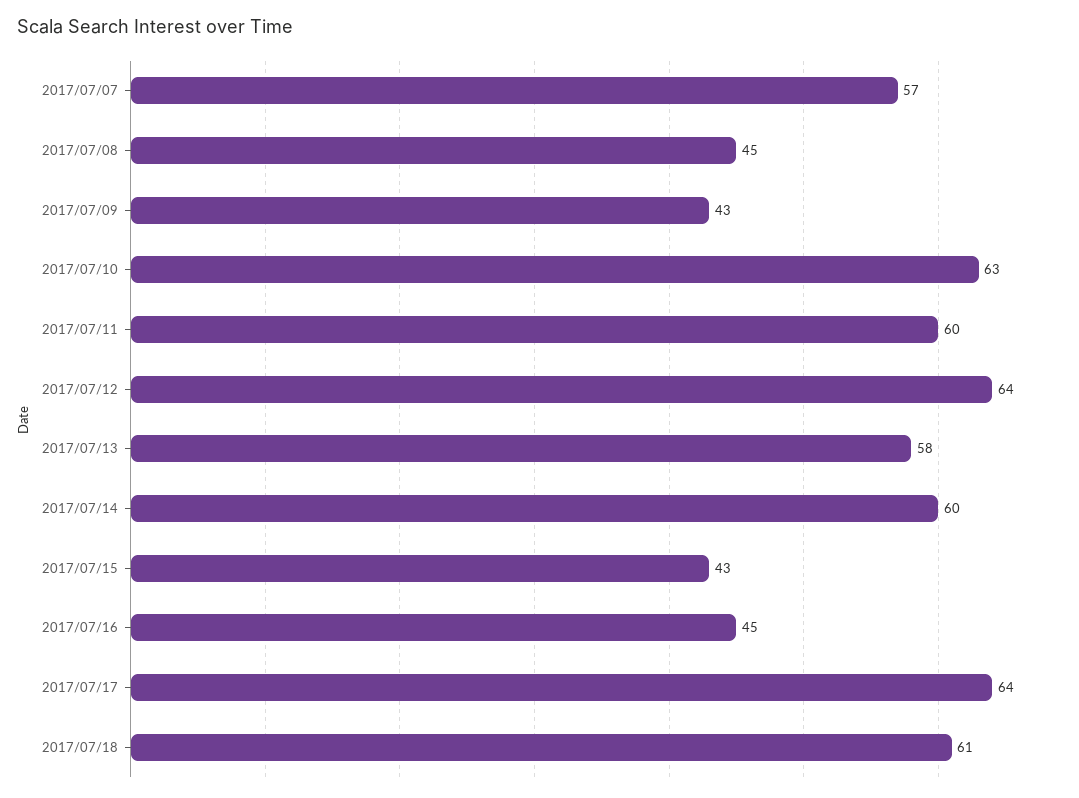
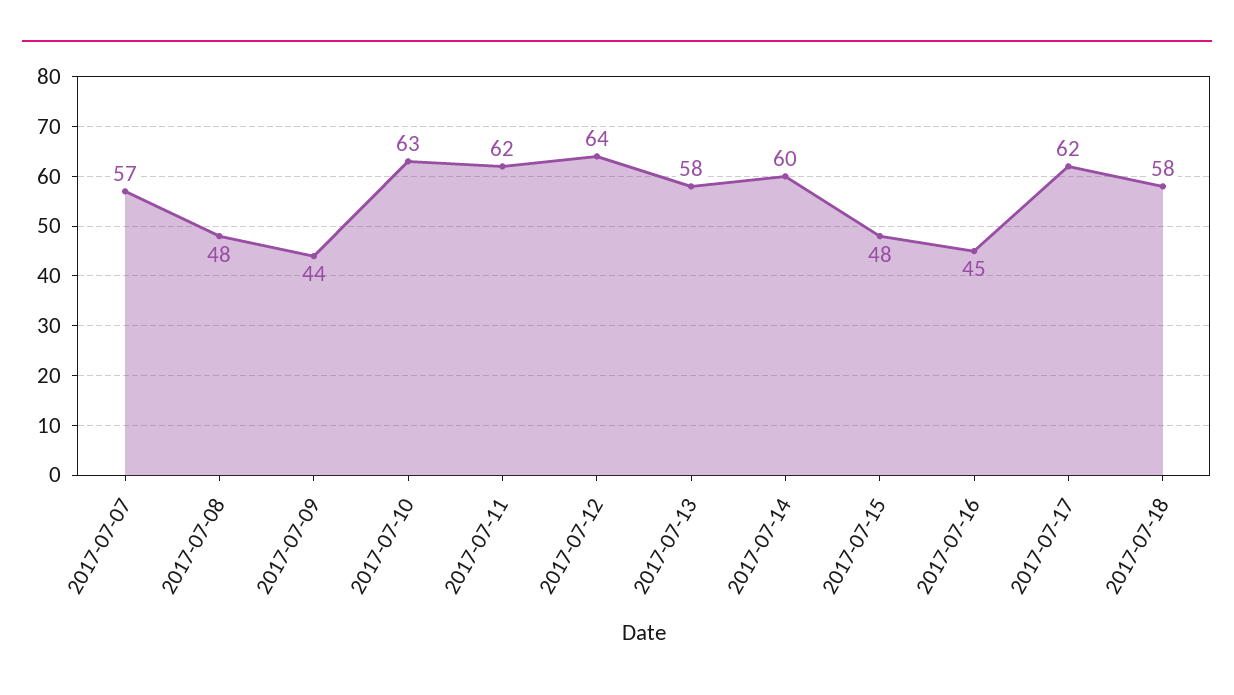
2017/07/08: 45 -> 48
2017/07/09: 43 -> 44
2017/07/11: 60 -> 62
2017/07/15: 43 -> 48
2017/07/17: 64 -> 62
2017/07/18: 61 -> 58

